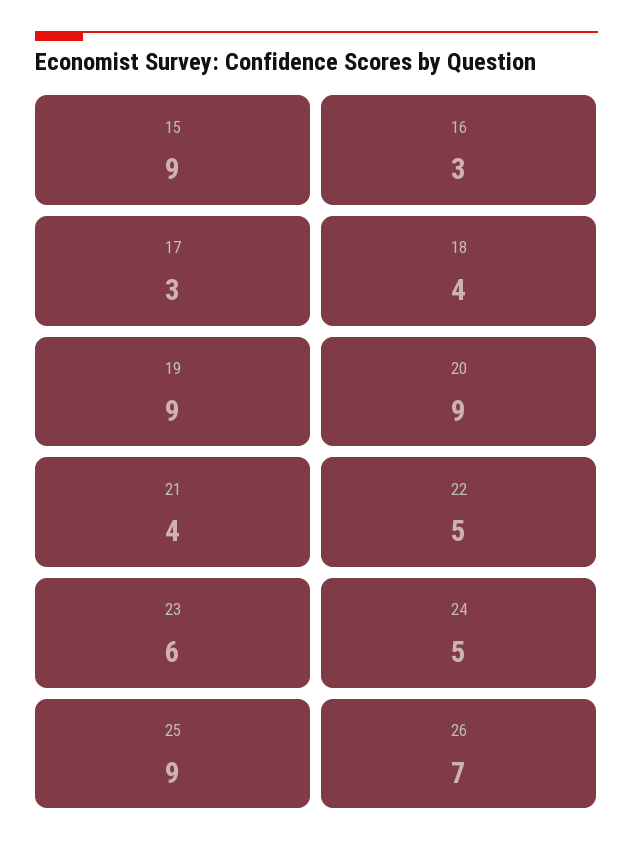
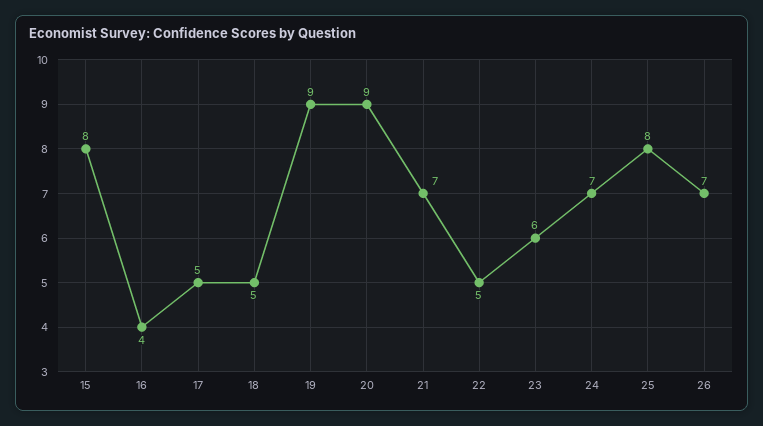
15: 9 -> 8
16: 3 -> 4
17: 3 -> 5
18: 4 -> 5
21: 4 -> 7
24: 5 -> 7
25: 9 -> 8

